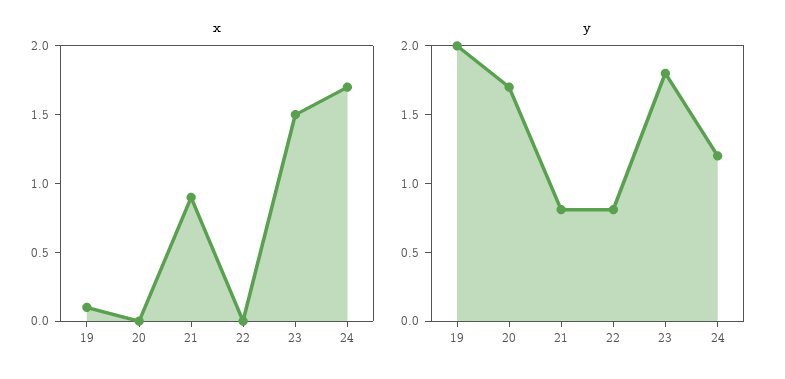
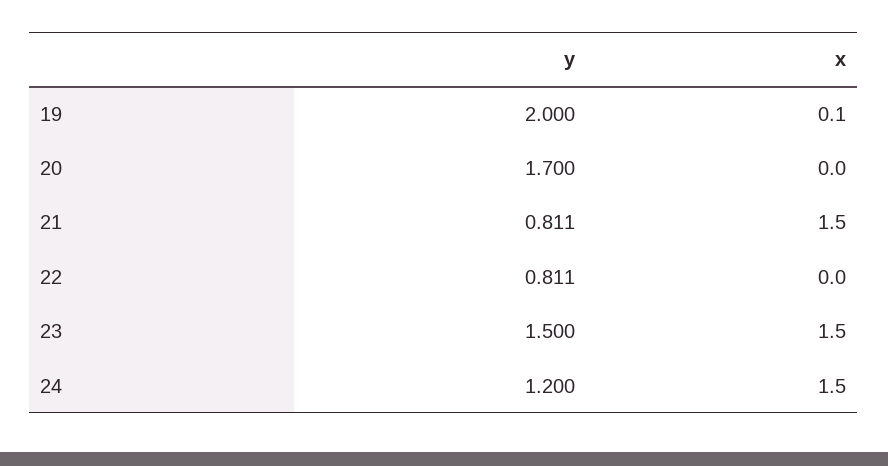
x, 21: 0.9 -> 1.5
x, 24: 1.7 -> 1.5
y, 23: 1.8 -> 1.5

